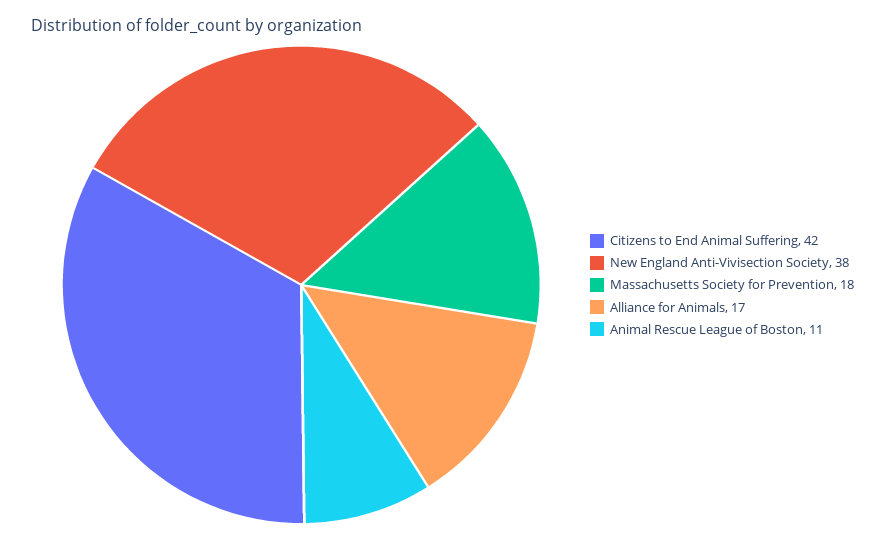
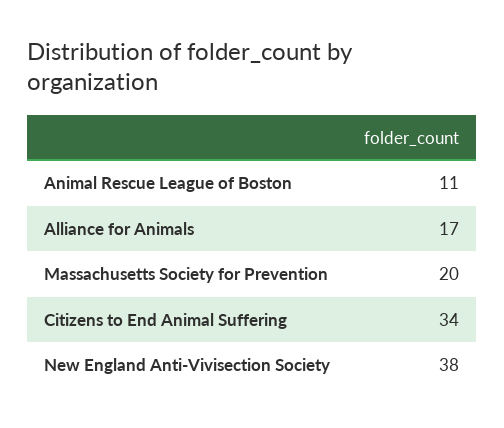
Citizens to End Animal Suffering: 42 -> 34
Massachusetts Society for Prevention: 18 -> 20

